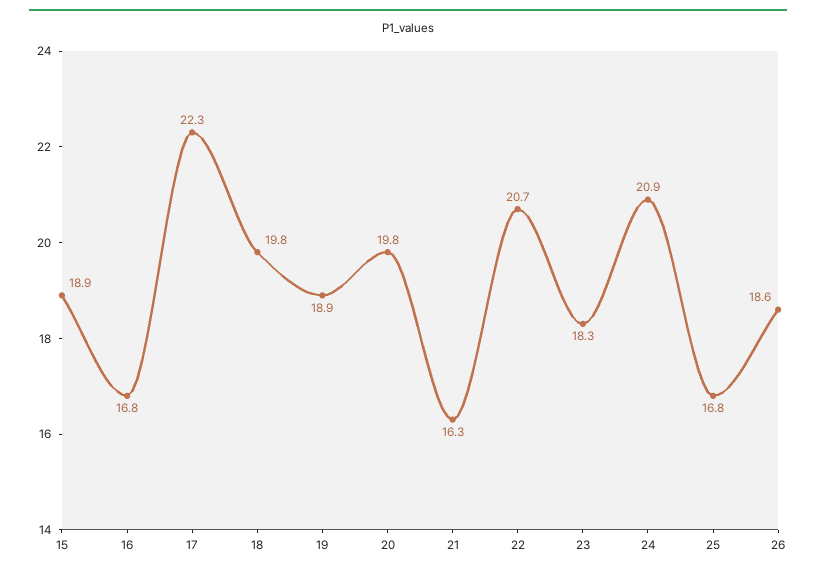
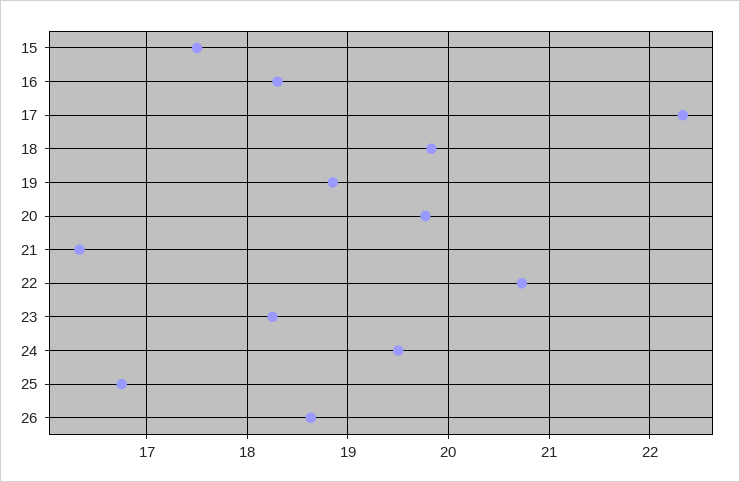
15: 18.9 -> 17.5
16: 16.8 -> 18.3
24: 20.9 -> 19.5

